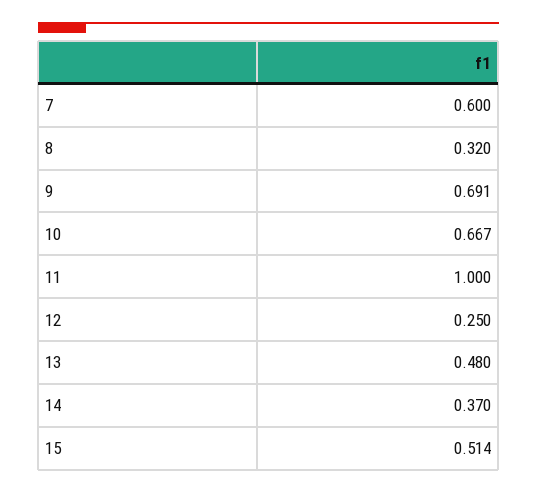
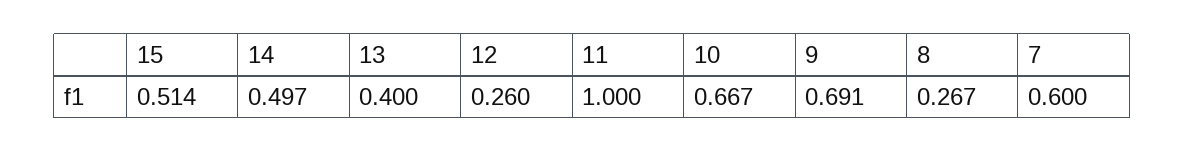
8: 0.32 -> 0.267
12: 0.25 -> 0.26
13: 0.48 -> 0.4
14: 0.37 -> 0.497

